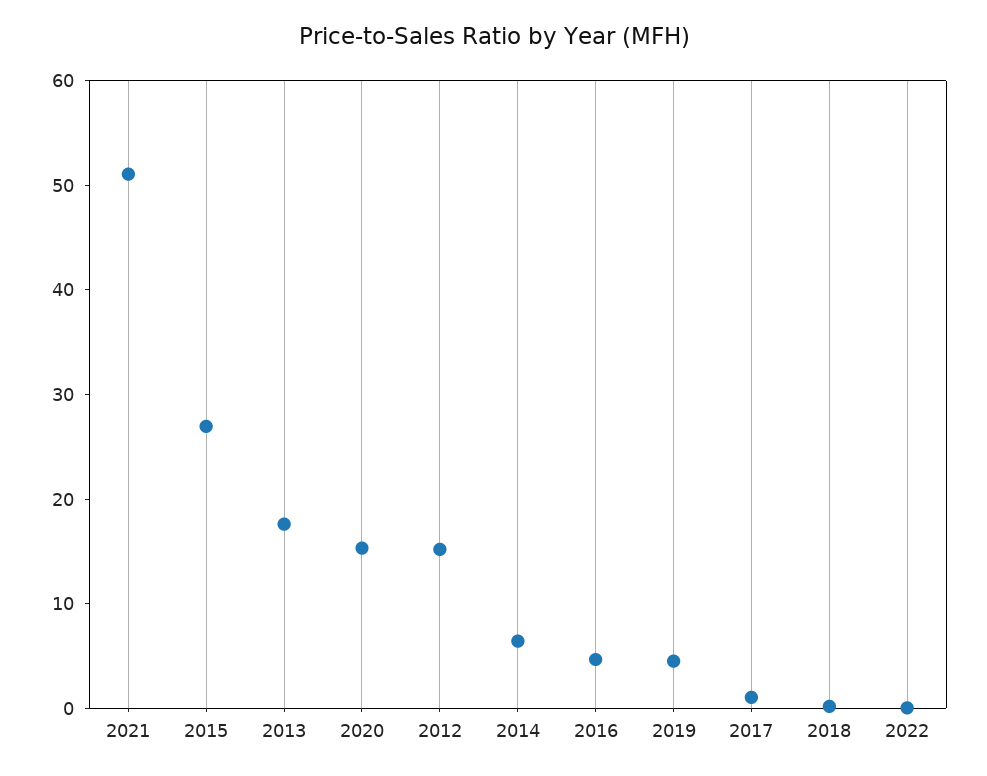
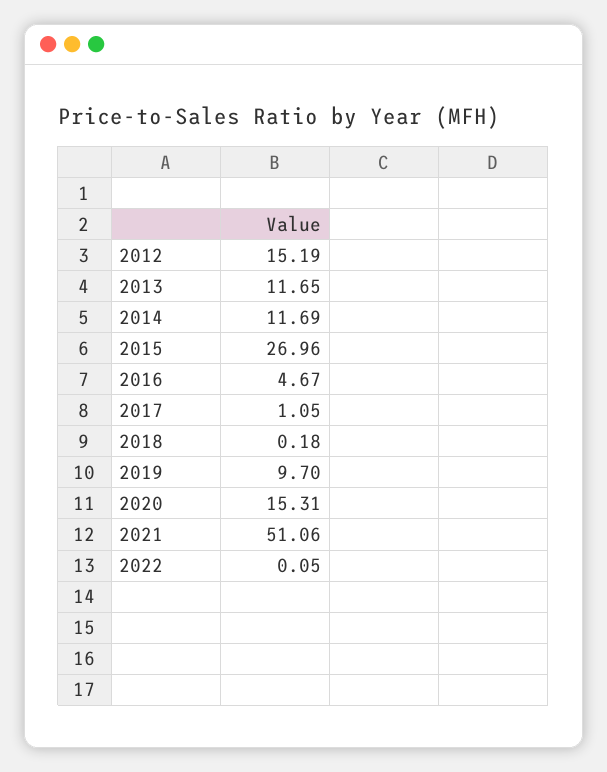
2013: 18 -> 11.65
2014: 6 -> 11.69
2019: 4 -> 9.7

